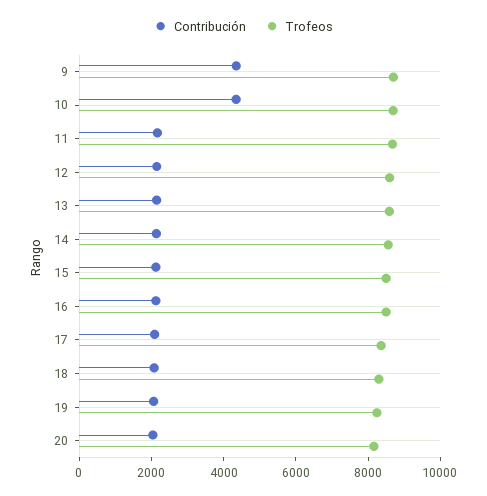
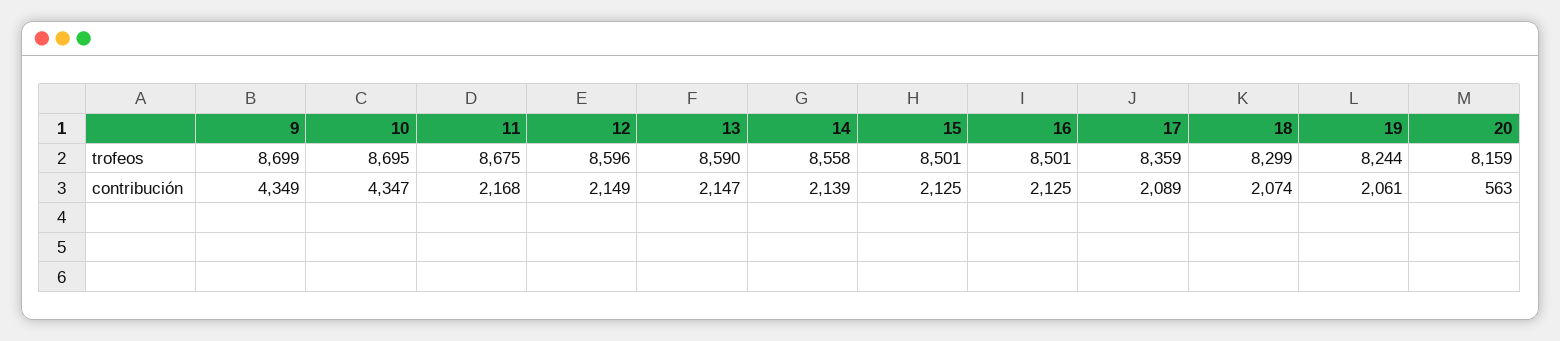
Contribución, 20: 2000 -> 563

